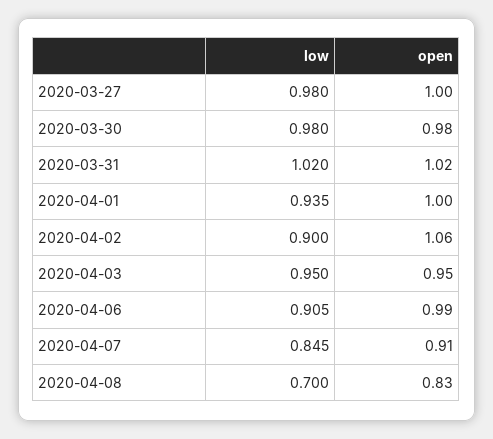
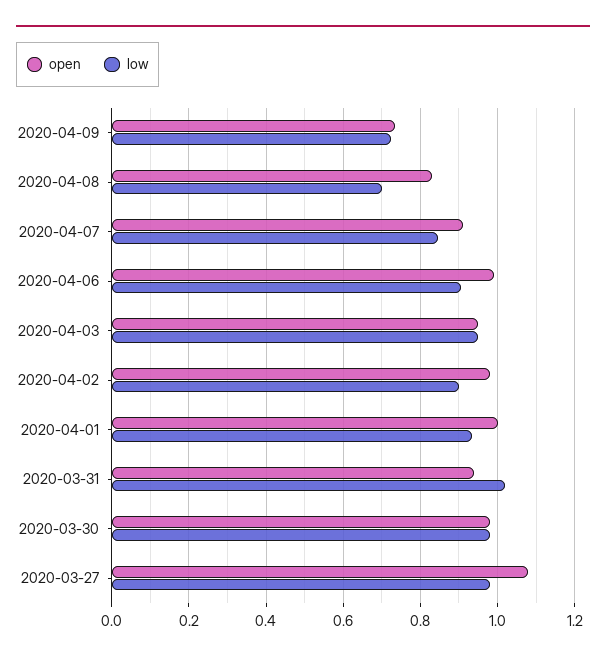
open, 2020-03-27: 1 -> 1.08
open, 2020-03-31: 1.02 -> 0.94
open, 2020-04-02: 1.06 -> 0.98
open, 2020-04-09: none -> 0.74
low, 2020-04-09: none -> 0.72

